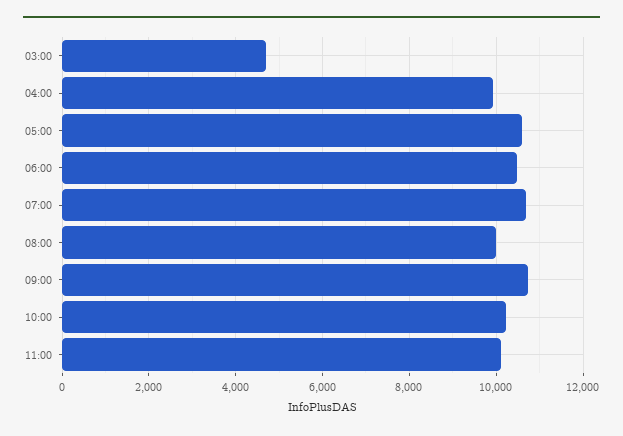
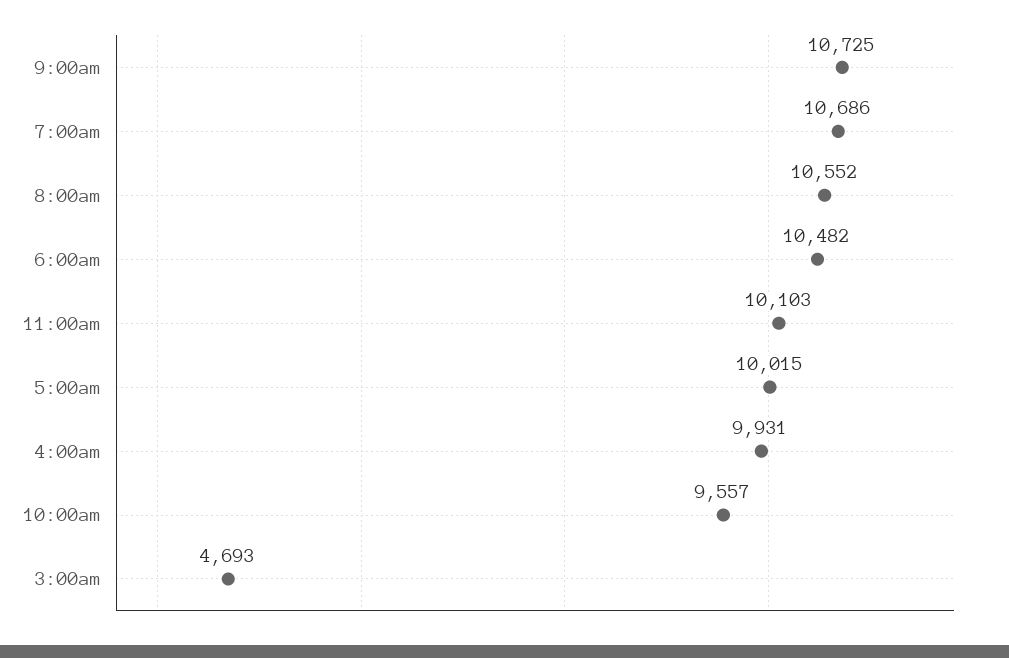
05:00: 10600 -> 10015
08:00: 10000 -> 10552
10:00: 10200 -> 9557

